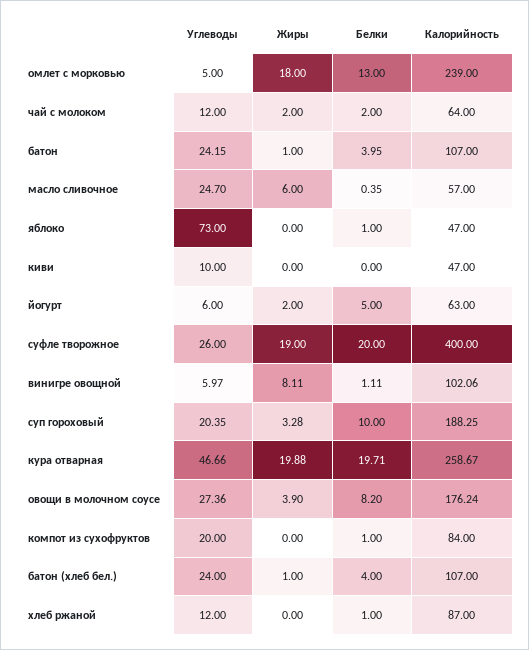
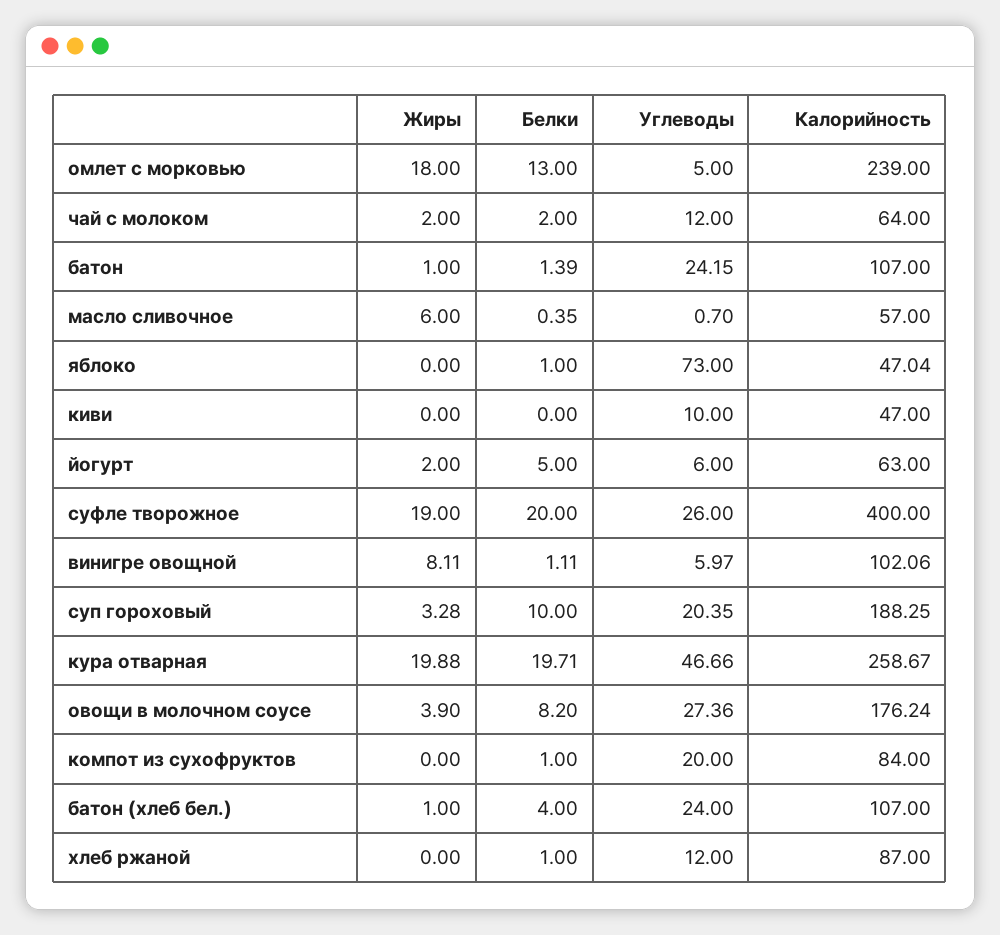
Белки, батон: 3.95 -> 1.39
Углеводы, масло сливочное: 24.7 -> 0.7
Калорийность, яблоко: 47 -> 47.04

